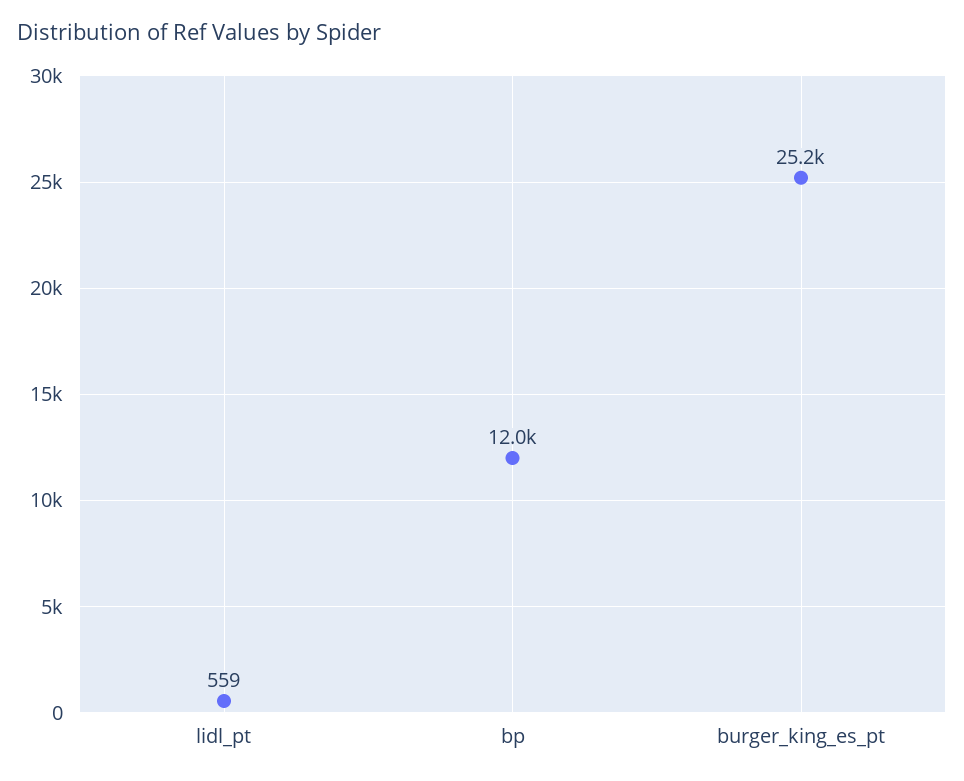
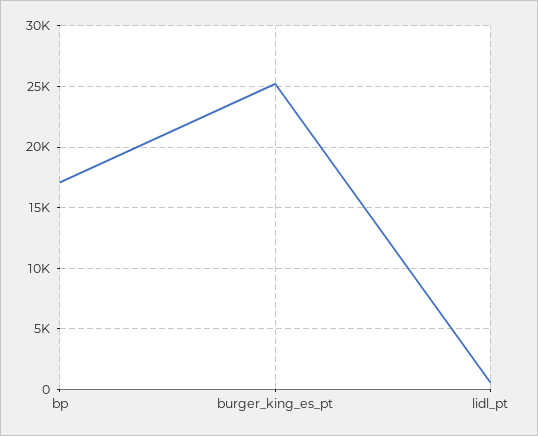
bp: 12000 -> 17000

